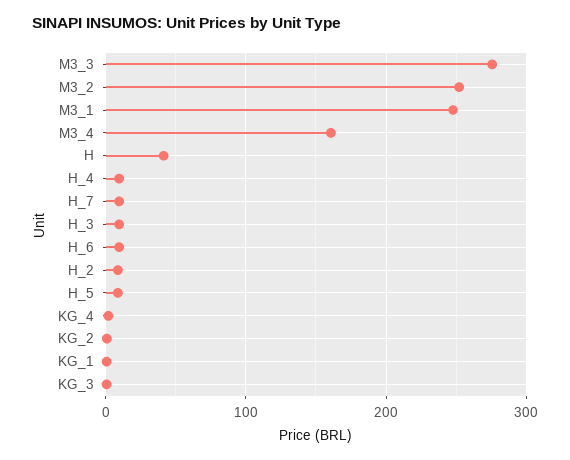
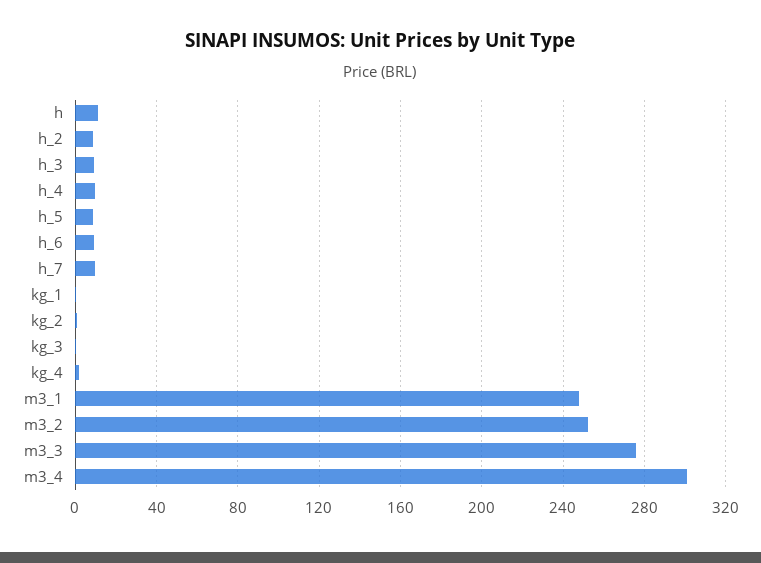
M3_4: 160 -> 300
H: 40 -> 10

